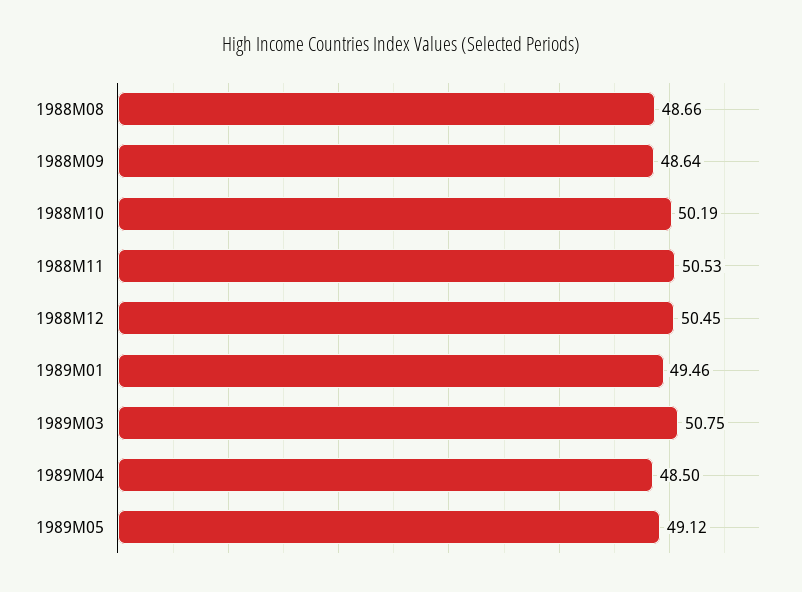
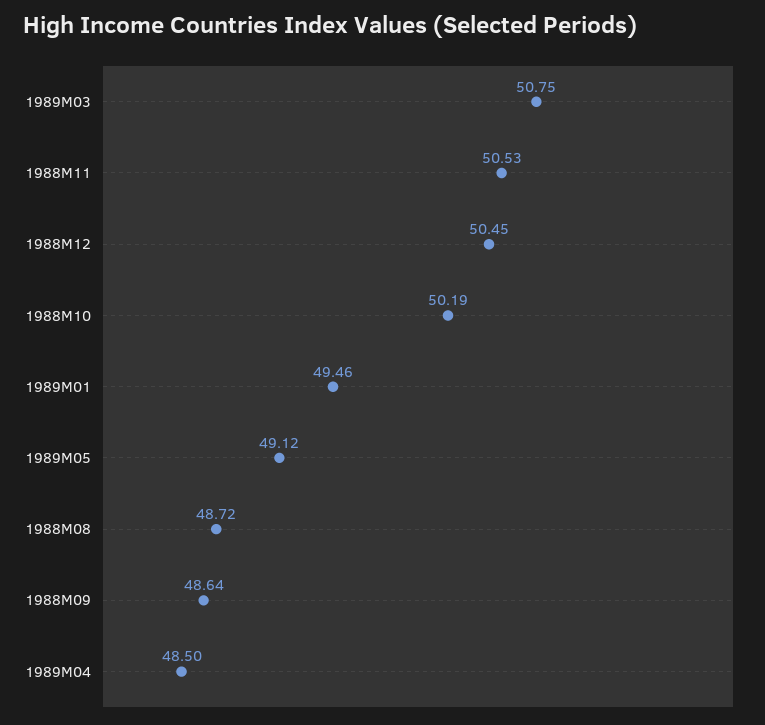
1988M08: 48.66 -> 48.72

